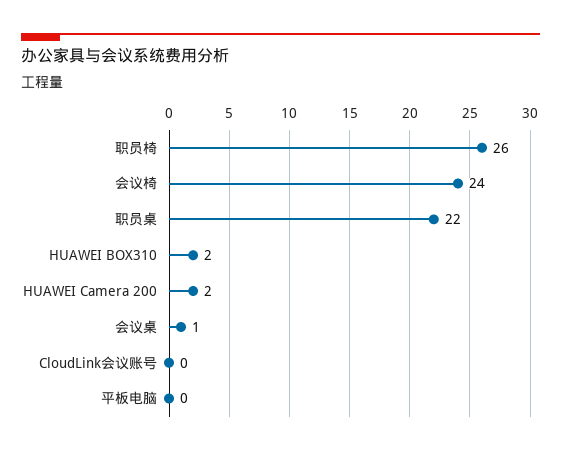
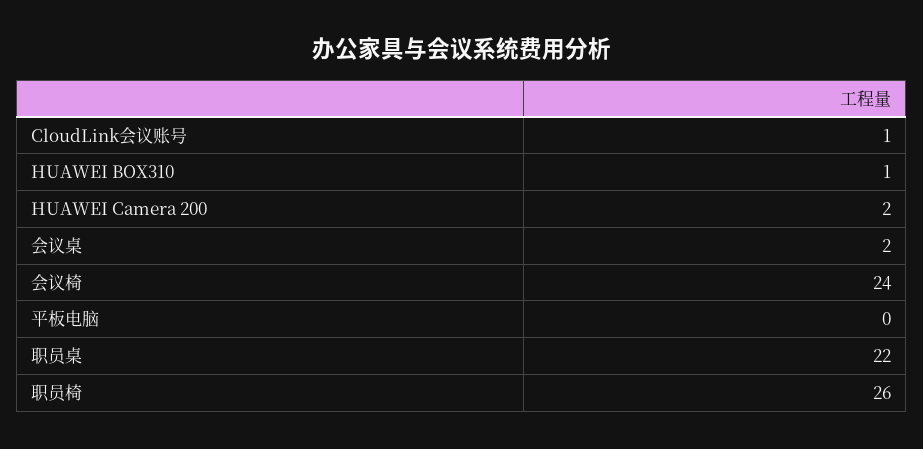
HUAWEI BOX310: 2 -> 1
会议桌: 1 -> 2
CloudLink会议账号: 0 -> 1

